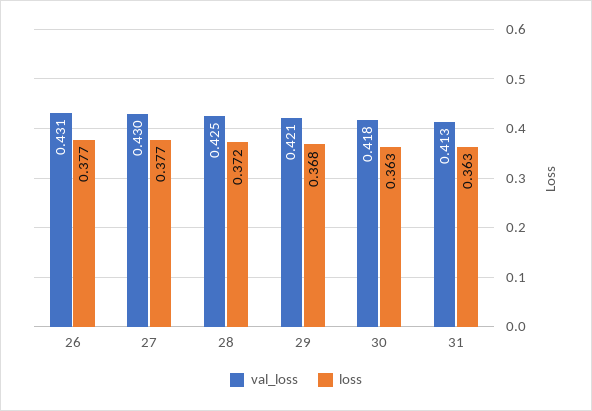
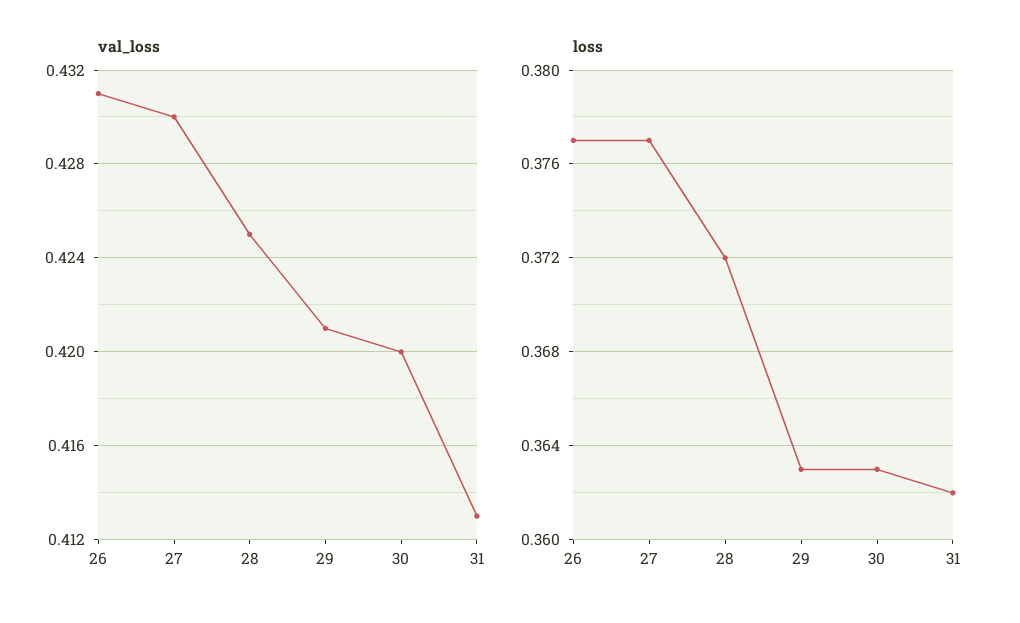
loss, 29: 0.368 -> 0.363
val_loss, 30: 0.418 -> 0.42
loss, 31: 0.363 -> 0.362

